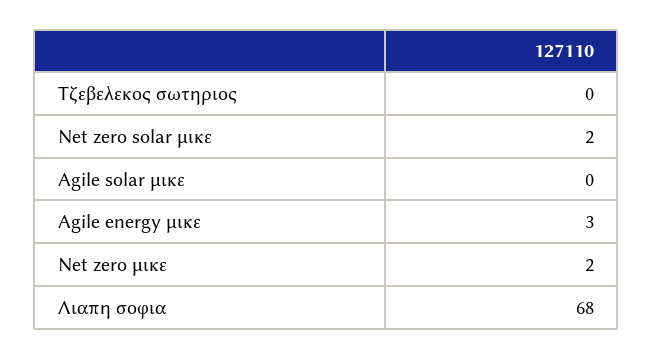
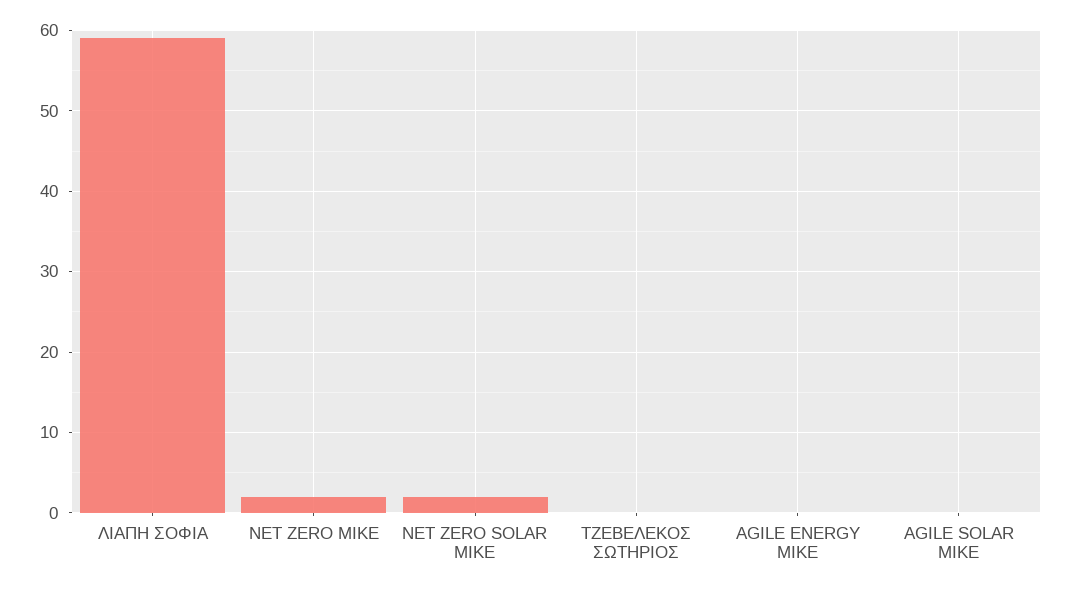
Agile energy μικε: 3 -> 0
Λιαπη σοφια: 68 -> 59

